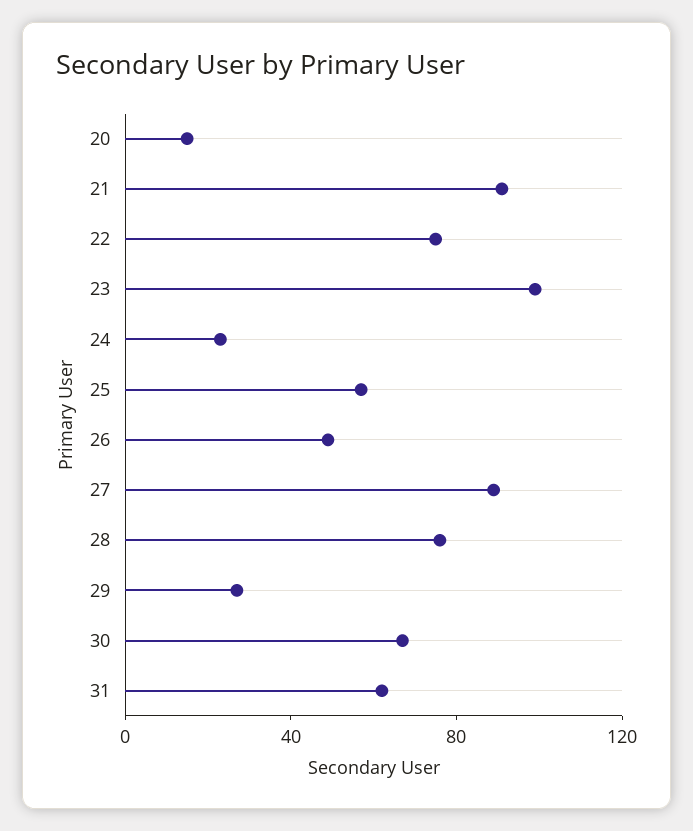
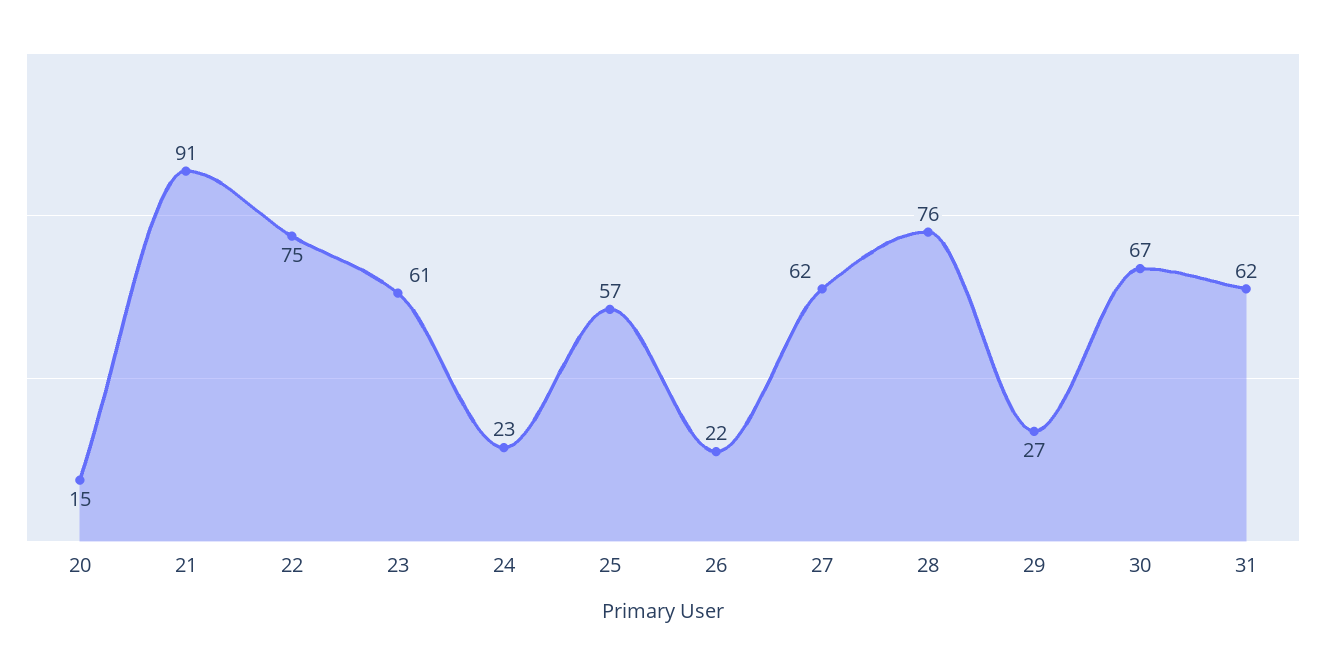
23: 100 -> 61
26: 50 -> 22
27: 90 -> 62

